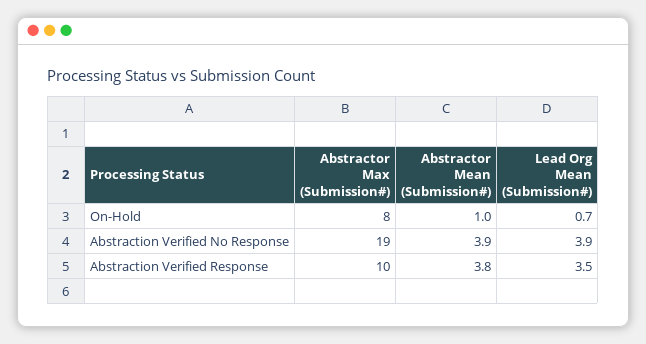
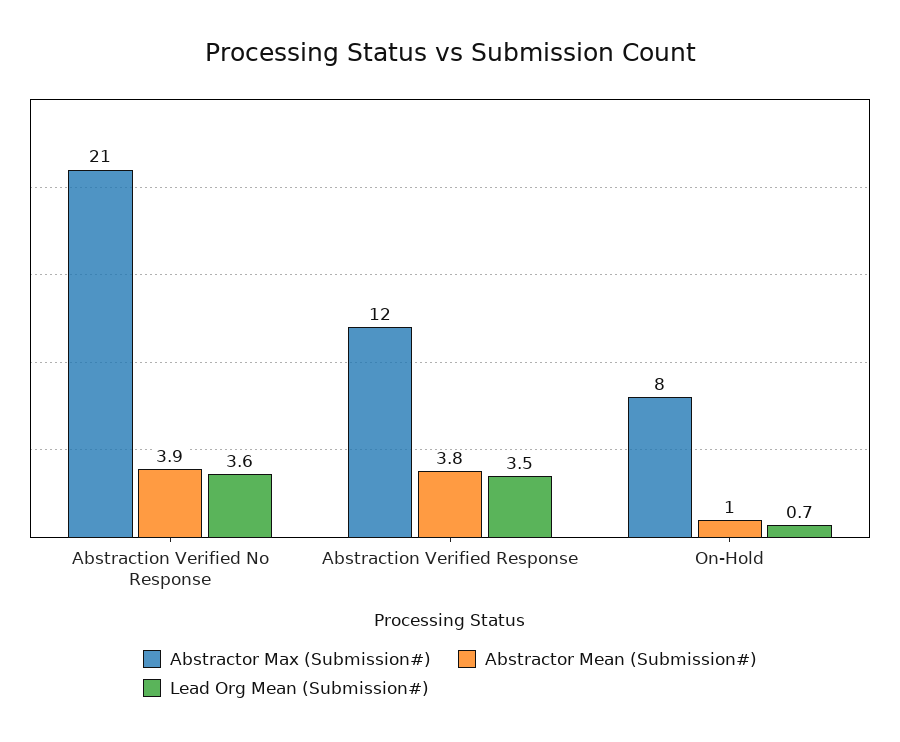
Abstractor Max (Submission#), Abstraction Verified No Response: 19 -> 21
Lead Org Mean (Submission#), Abstraction Verified No Response: 3.9 -> 3.6
Abstractor Max (Submission#), Abstraction Verified Response: 10 -> 12

